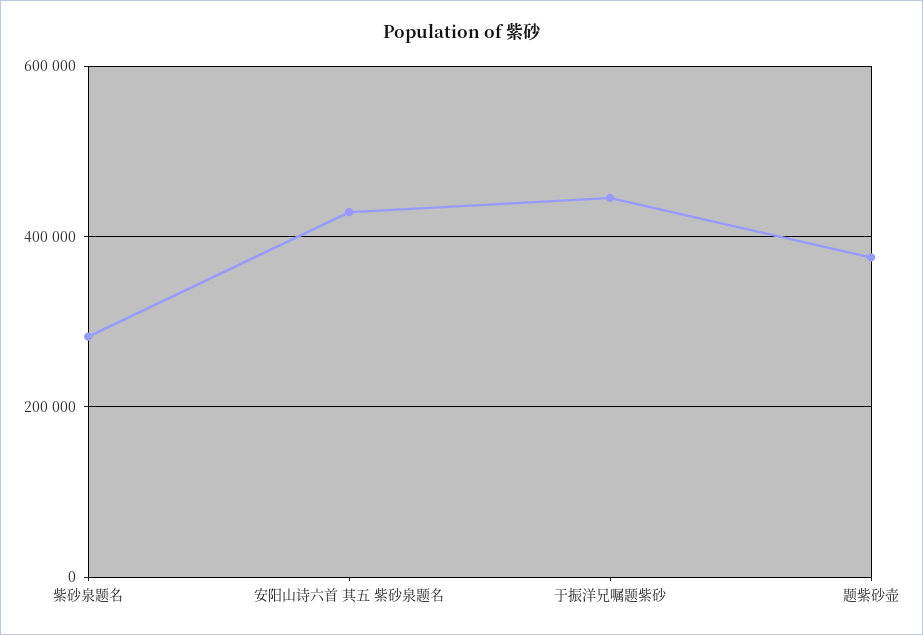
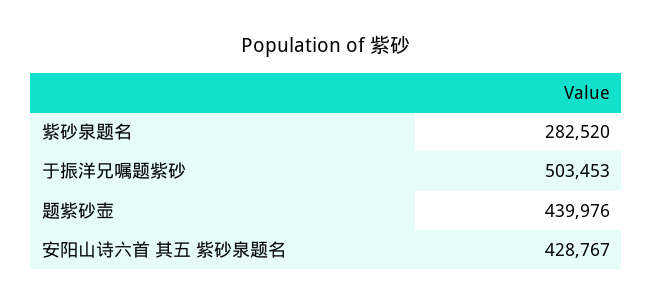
于振洋兄嘱题紫砂: 440000 -> 503453
题紫砂壶: 380000 -> 439976

